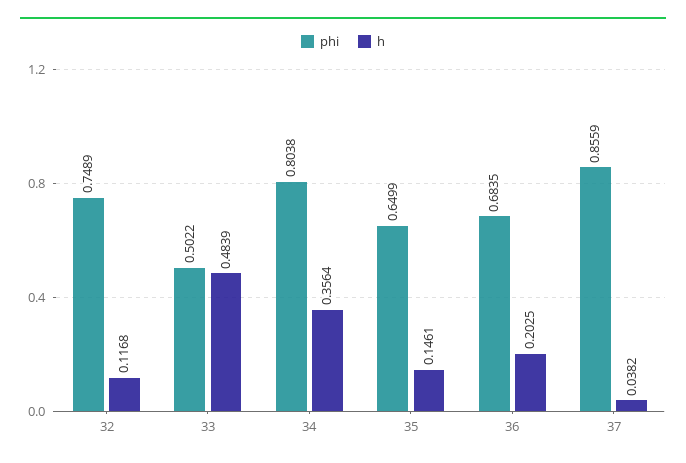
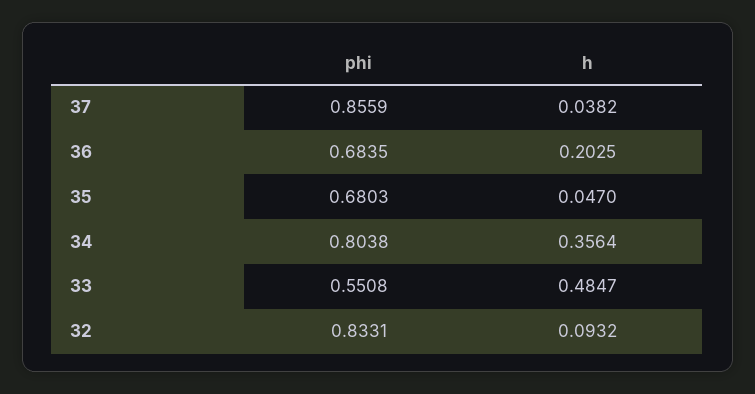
phi, 32: 0.7489 -> 0.8331
h, 32: 0.1168 -> 0.0932
phi, 33: 0.5022 -> 0.5508
h, 33: 0.4839 -> 0.4847
phi, 35: 0.6499 -> 0.6803
h, 35: 0.1461 -> 0.047

